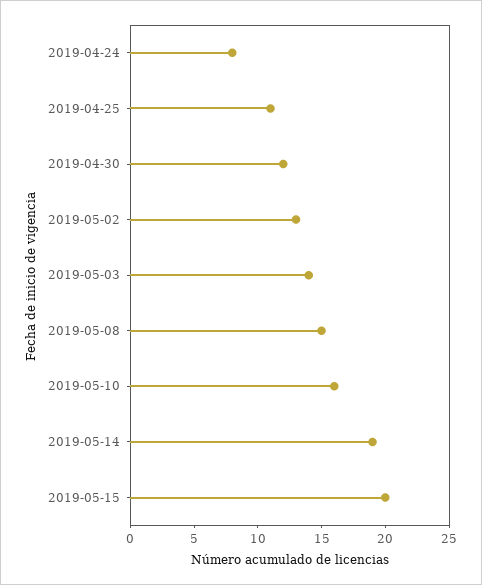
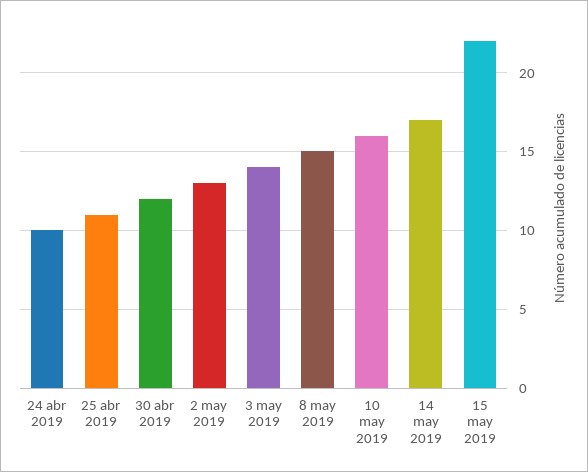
2019-04-24: 8 -> 10
2019-05-14: 19 -> 17
2019-05-15: 20 -> 22

